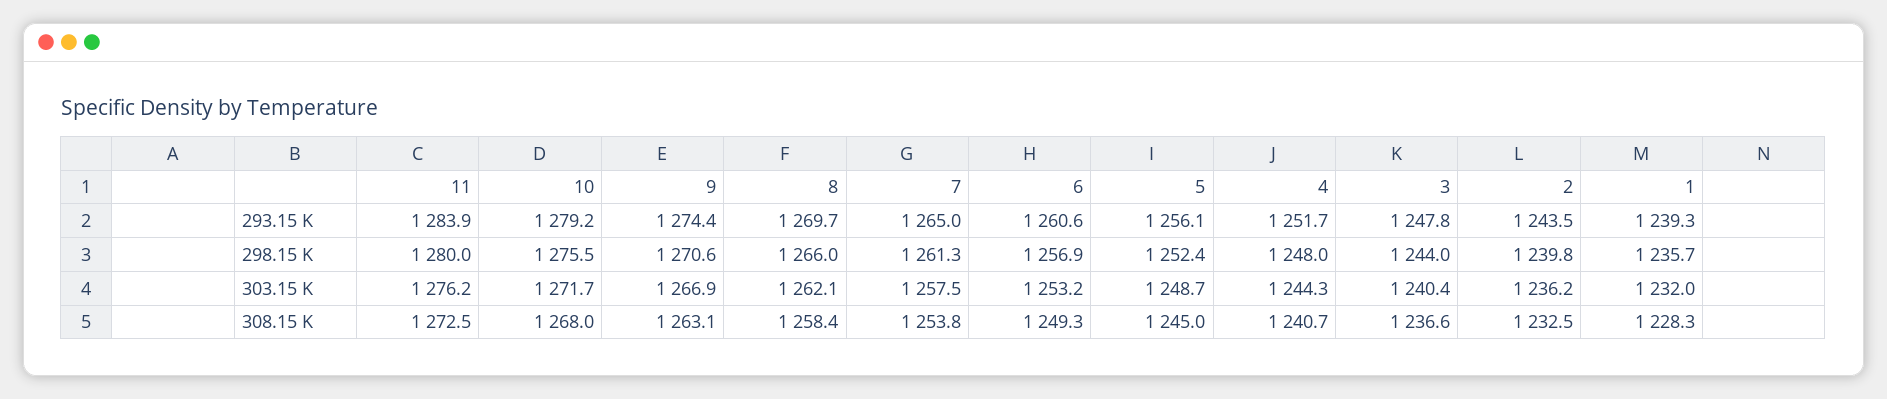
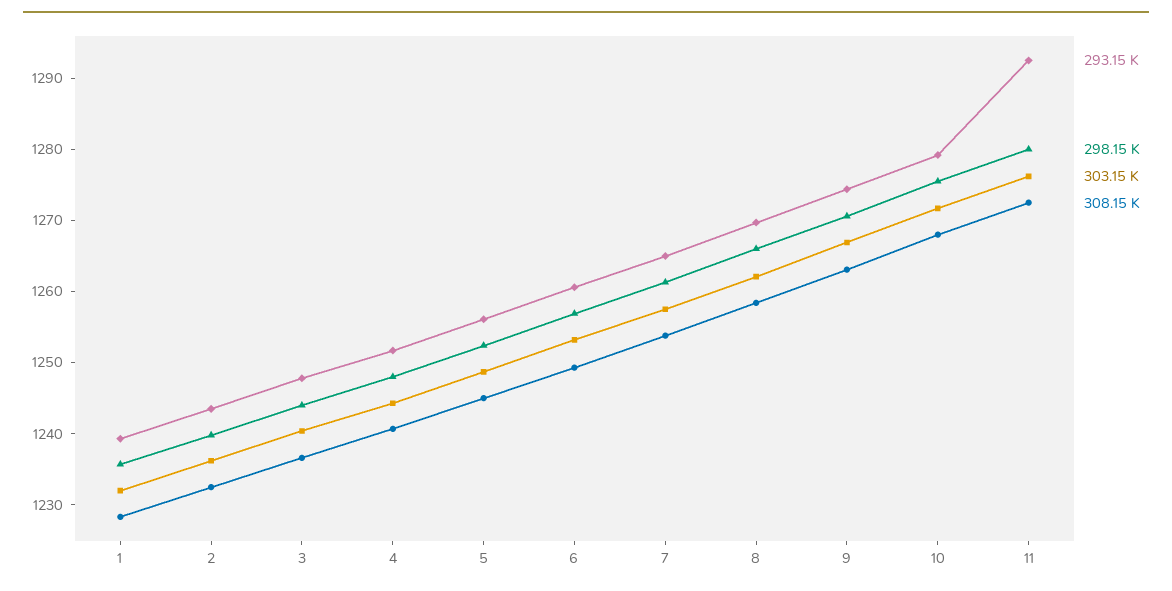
293.15 K, 11: 1283.9 -> 1292

